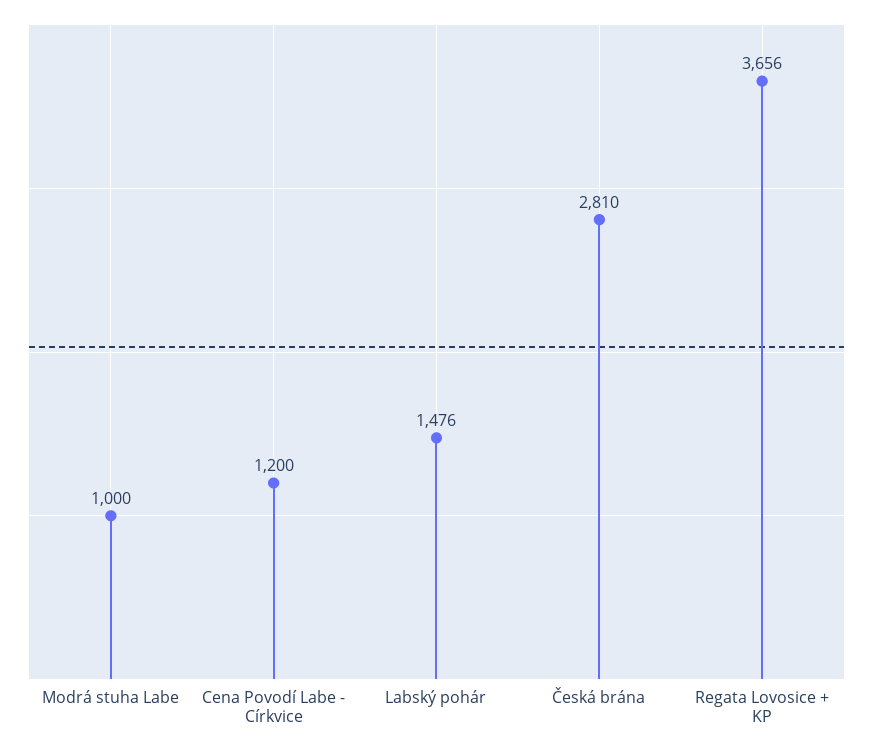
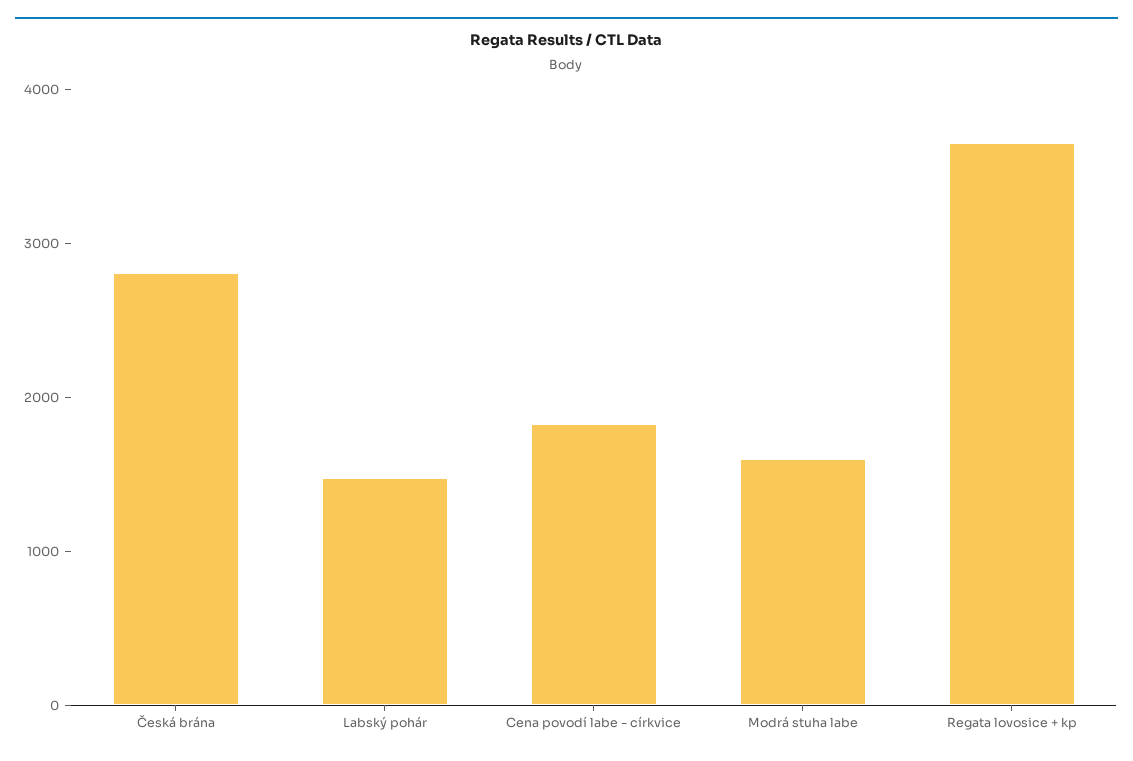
Modrá stuha Labe: 1000 -> 1600
Cena Povodí Labe - Církvice: 1200 -> 1800

